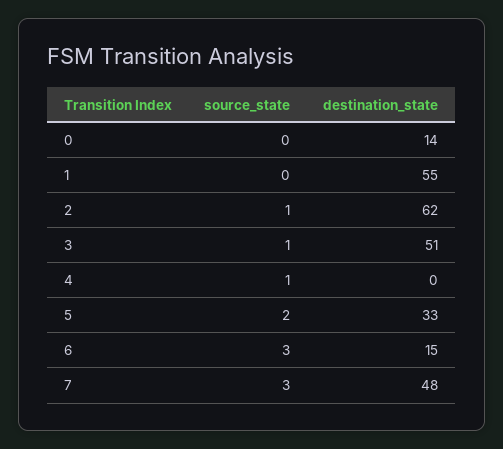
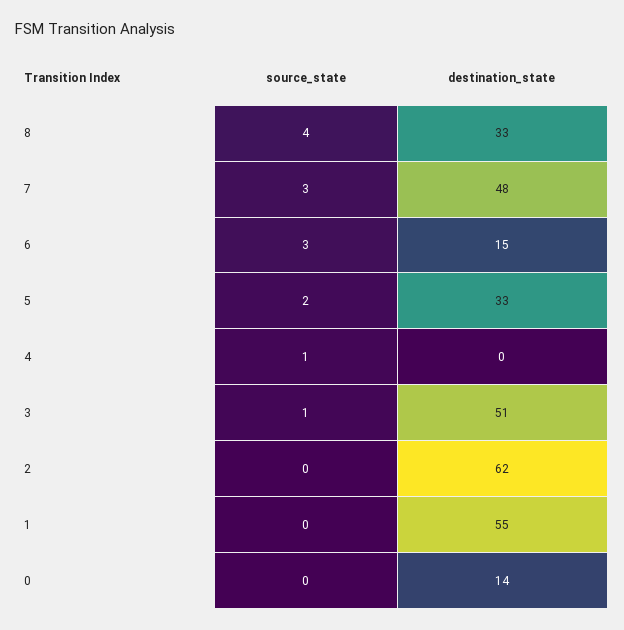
source_state, 2: 1 -> 0
source_state, 8: none -> 4
destination_state, 8: none -> 33

